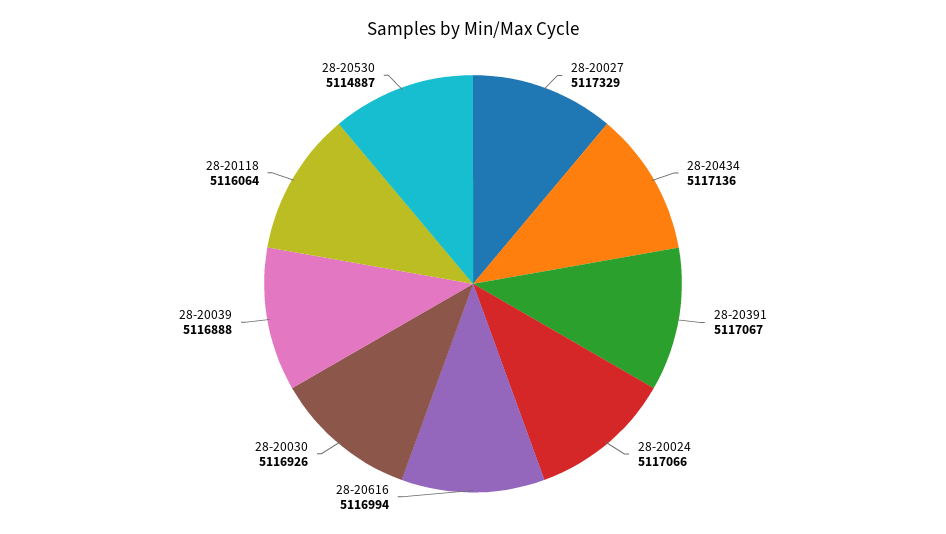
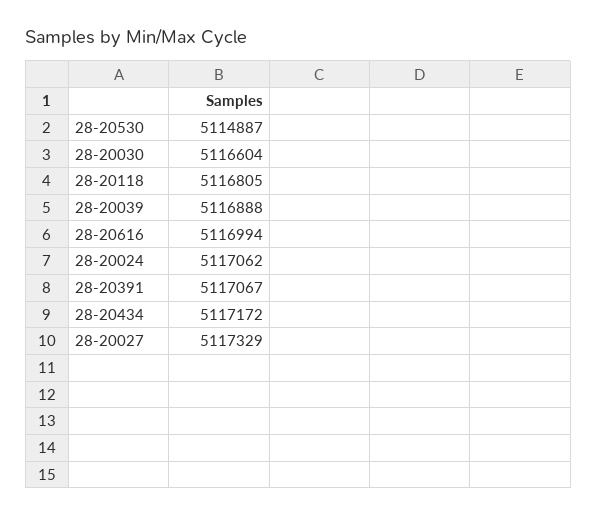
28-20434: 5117136 -> 5117172
28-20024: 5117066 -> 5117062
28-20030: 5116926 -> 5116604
28-20118: 5116064 -> 5116805

